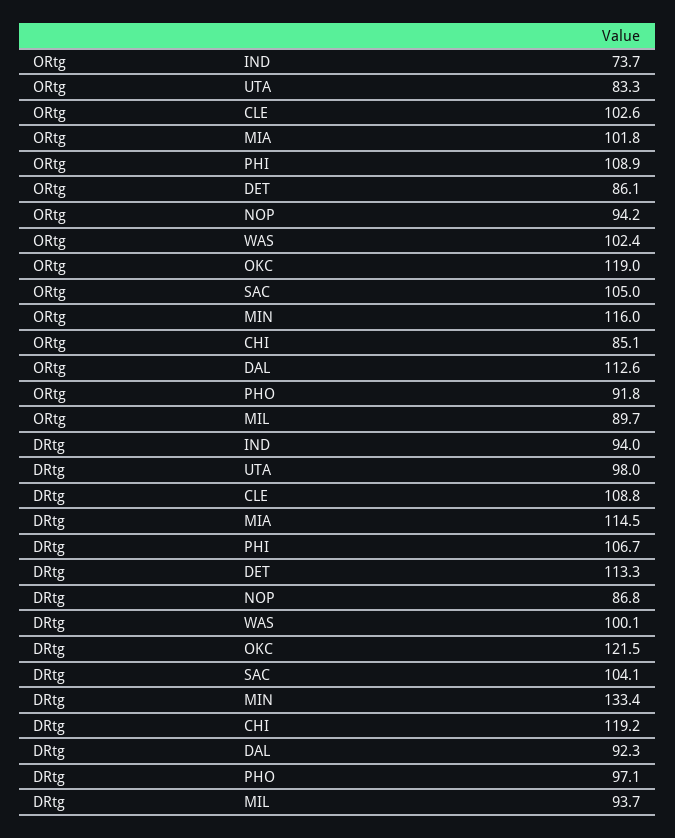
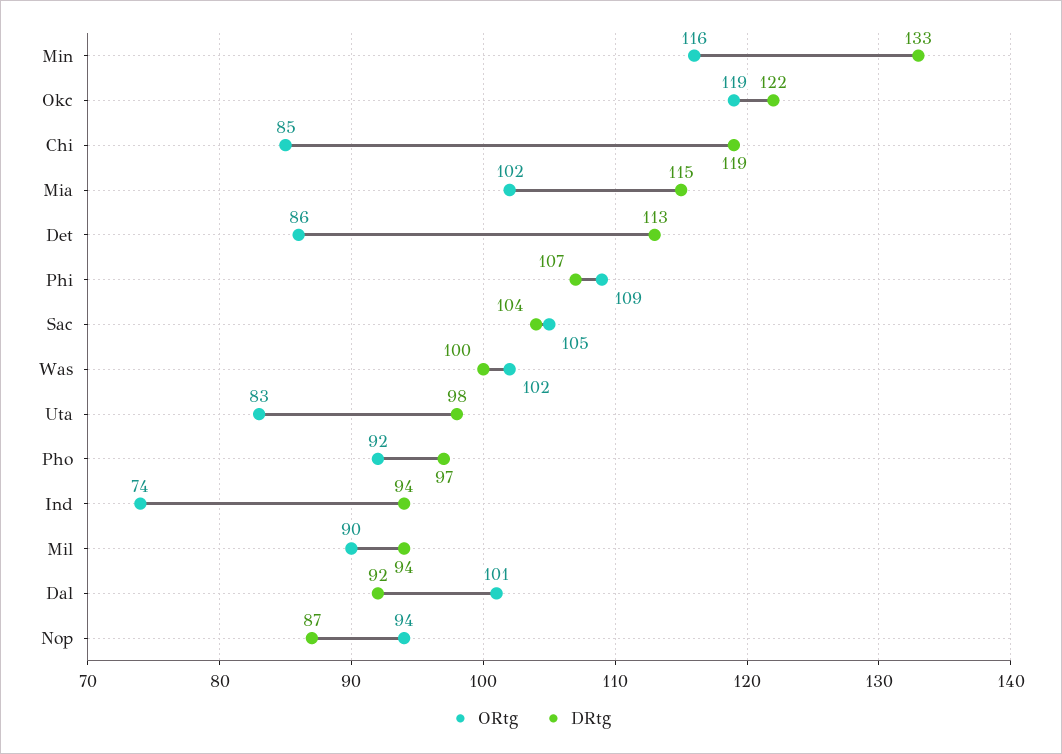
ORtg, CLE: 102.6 -> none
ORtg, DAL: 112.6 -> 101
DRtg, CLE: 108.8 -> none

